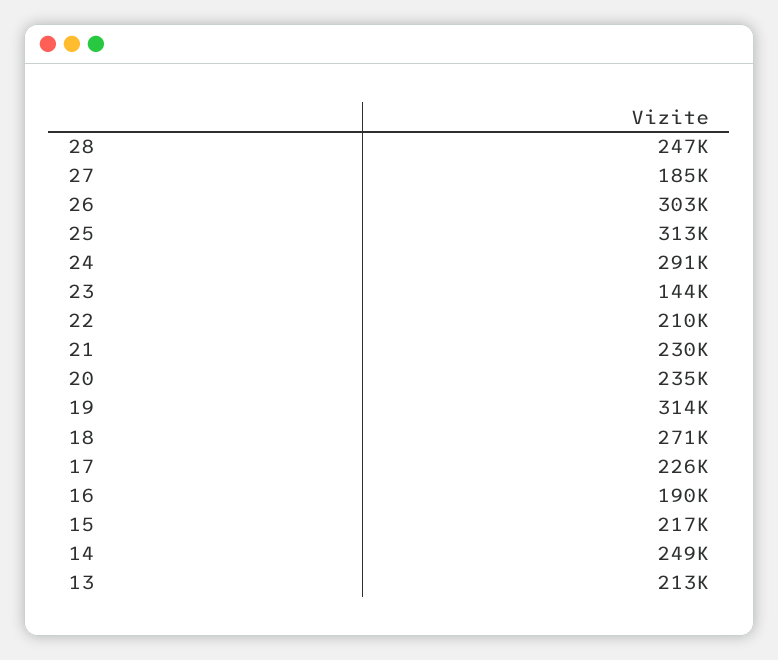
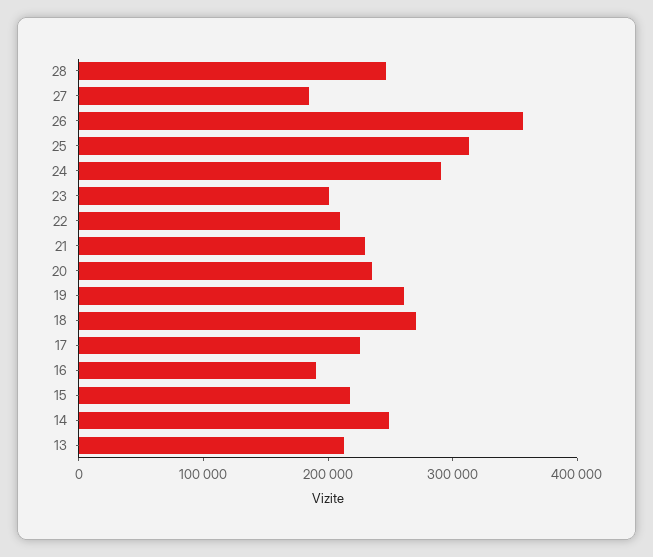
26: 303000 -> 360000
23: 144000 -> 200000
19: 314000 -> 260000

